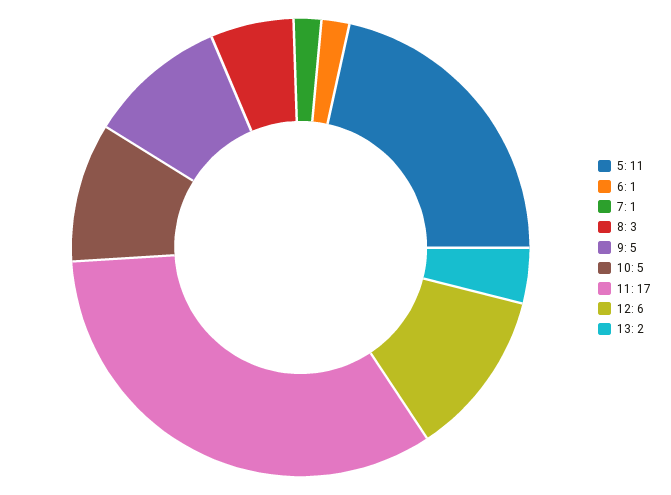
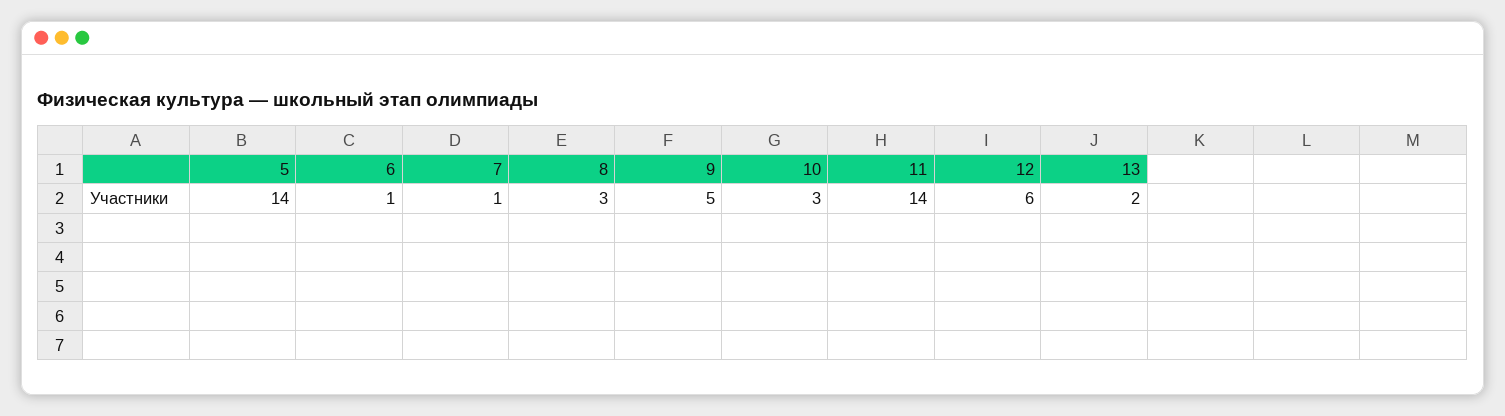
5: 11 -> 14
10: 5 -> 3
11: 17 -> 14

